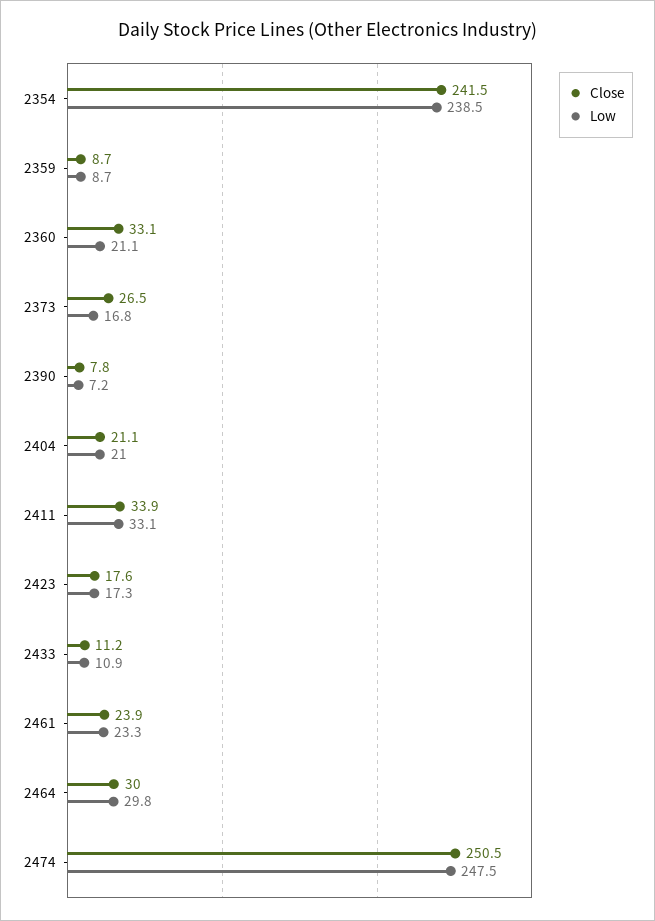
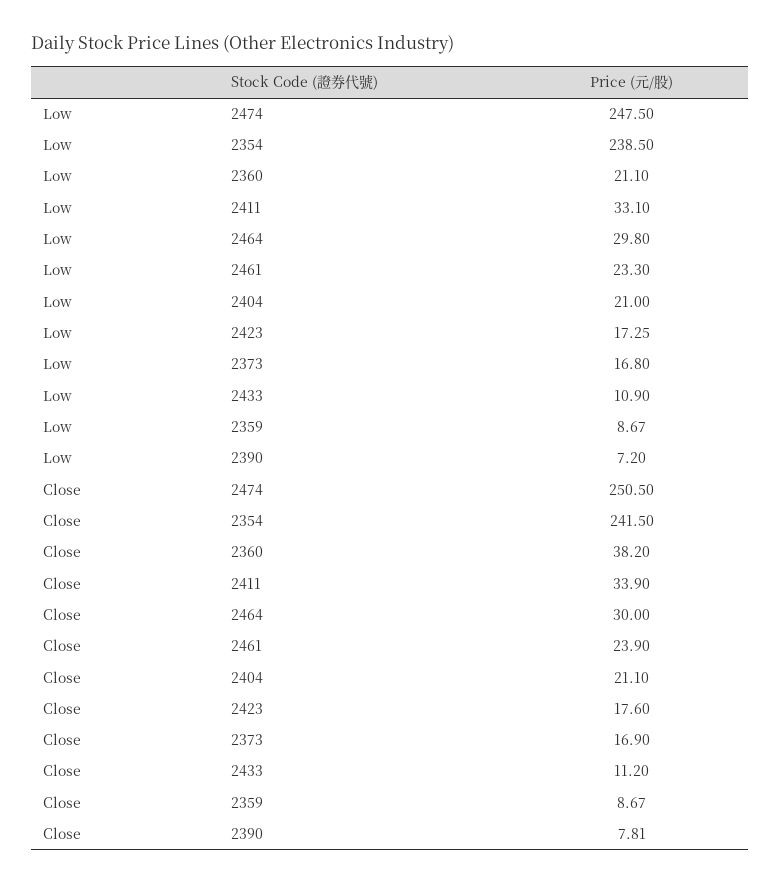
Close, 2360: 33.1 -> 38.2
Close, 2373: 26.5 -> 16.9

